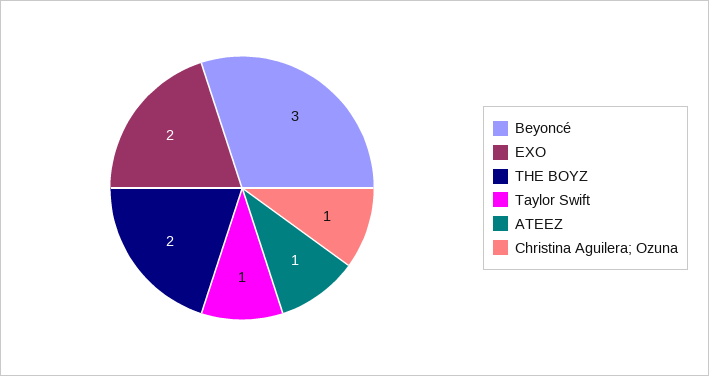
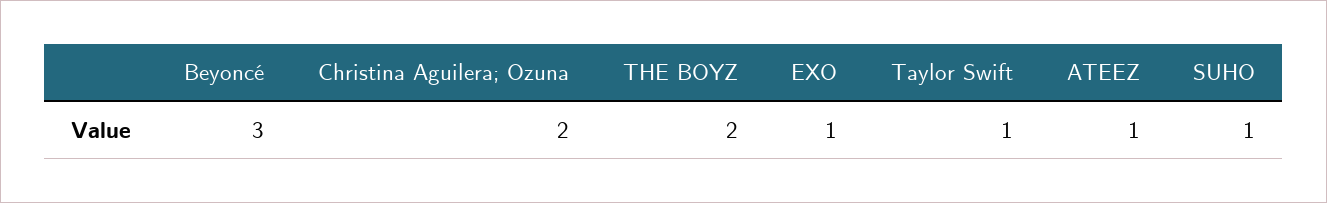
EXO: 2 -> 1
Christina Aguilera; Ozuna: 1 -> 2
SUHO: none -> 1

